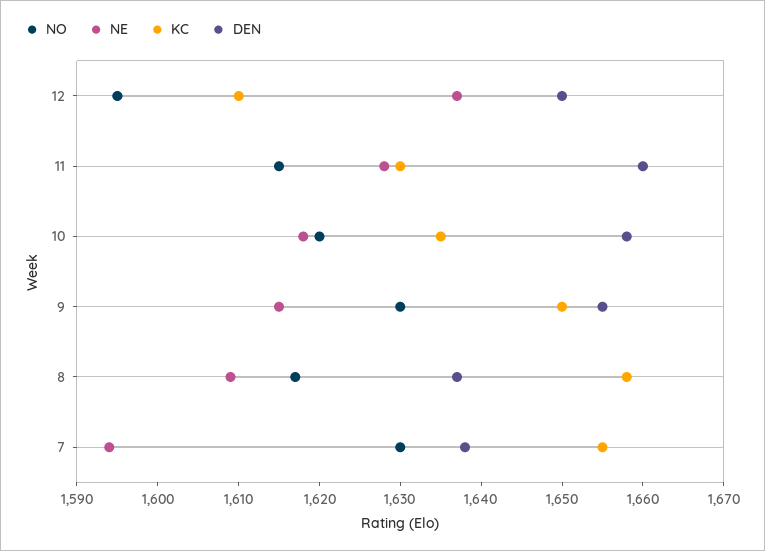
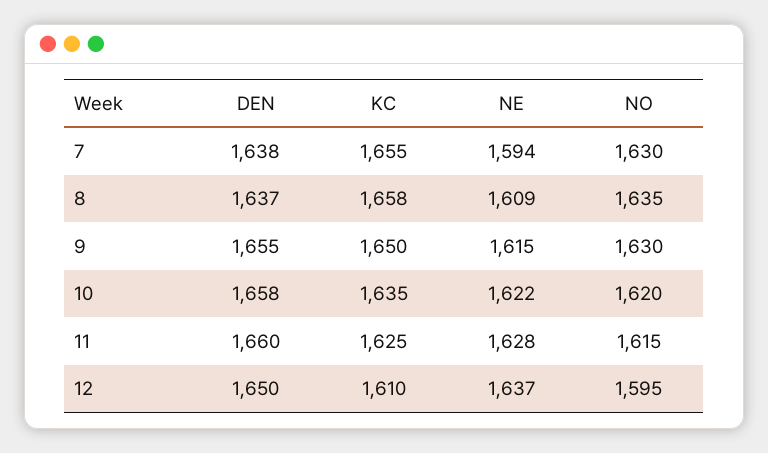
KC, 11: 1630 -> 1625
NE, 10: 1618 -> 1622
NO, 8: 1617 -> 1635

